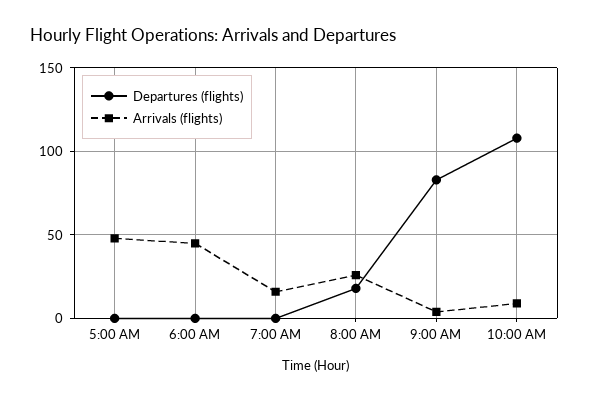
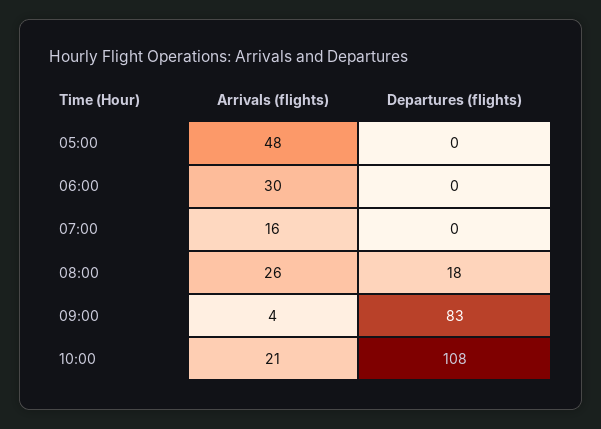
Arrivals (flights), 6:00 AM: 45 -> 30
Arrivals (flights), 10:00 AM: 10 -> 21

